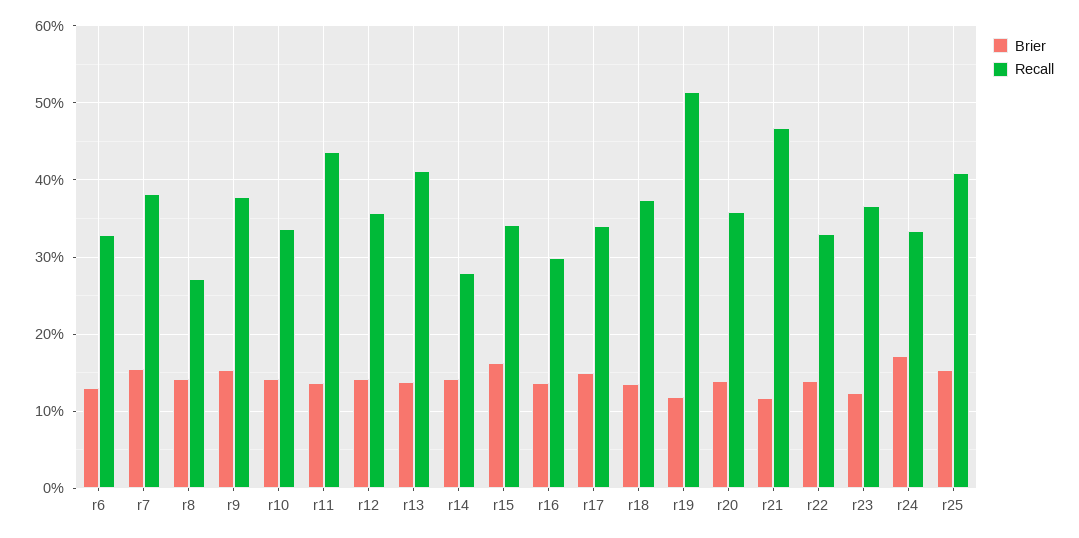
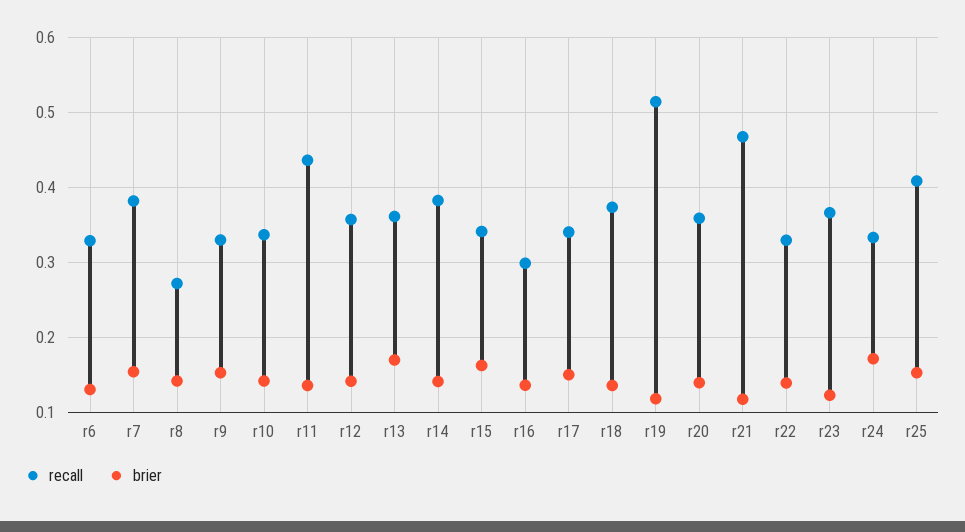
Recall, r9: 0.38 -> 0.33
Brier, r13: 0.14 -> 0.17
Recall, r13: 0.41 -> 0.36
Recall, r14: 0.28 -> 0.38

